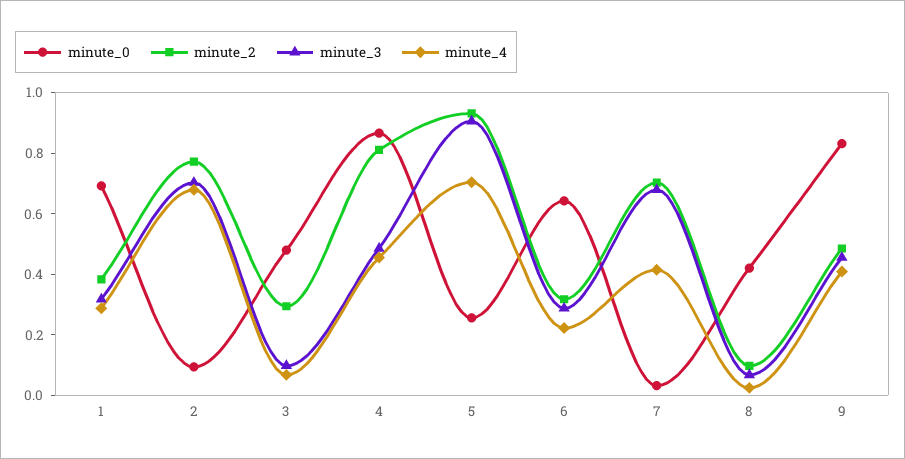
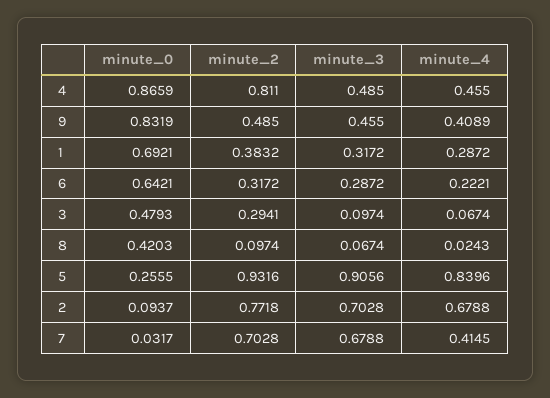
minute_4, 5: 0.7 -> 0.8396

